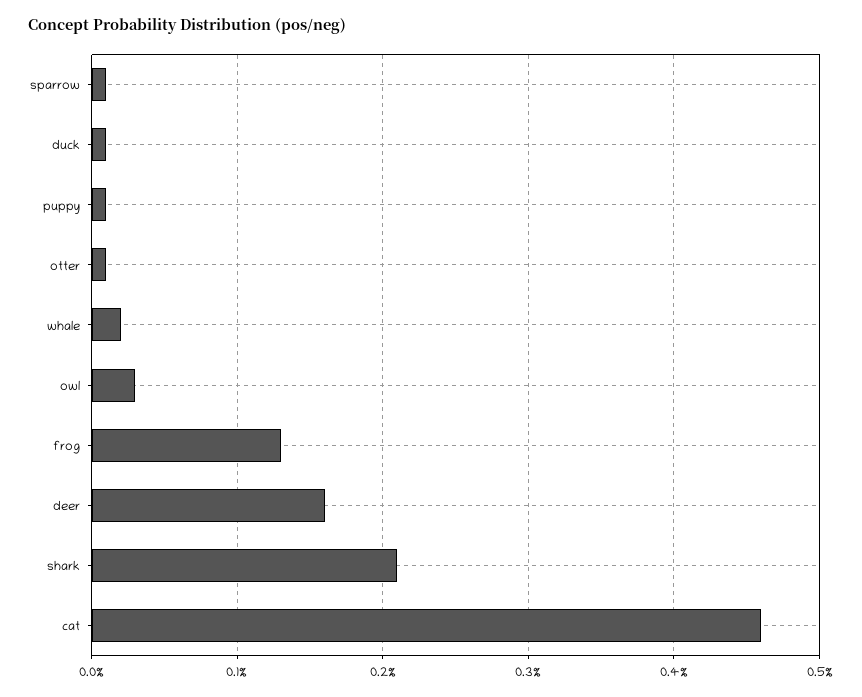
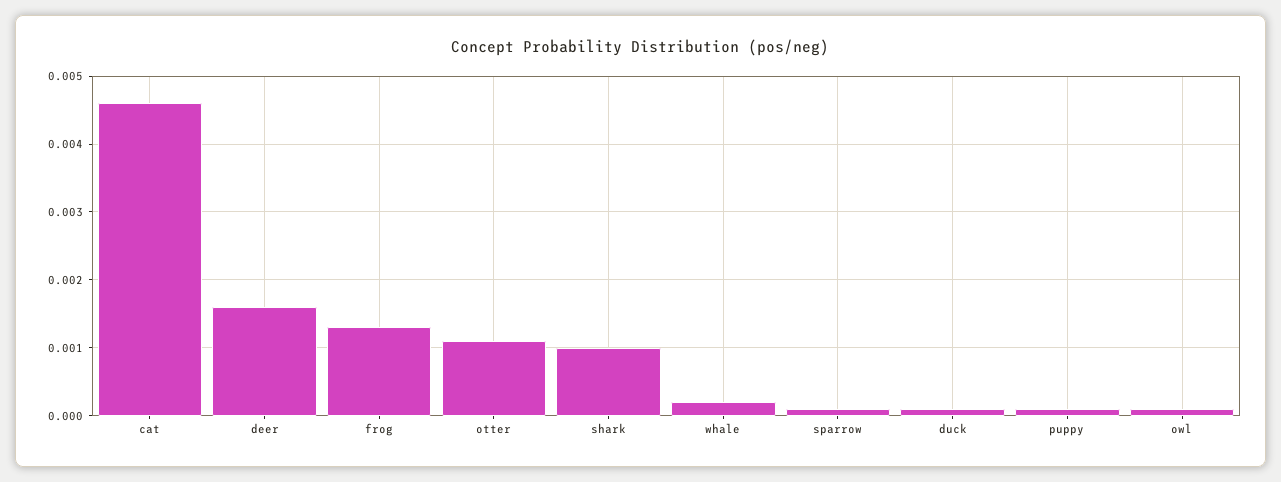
otter: 0.0001 -> 0.0011
owl: 0.0003 -> 0.0001
shark: 0.0021 -> 0.001

